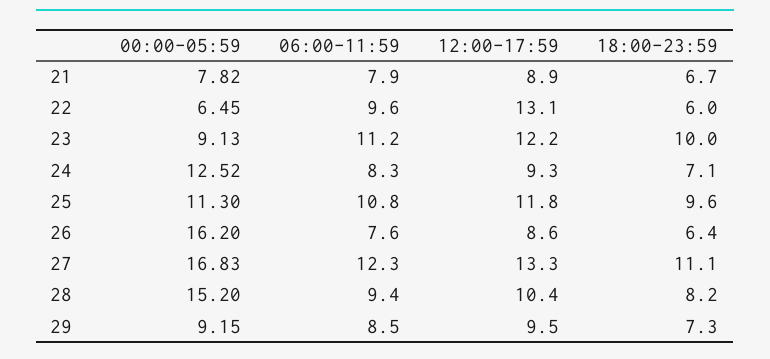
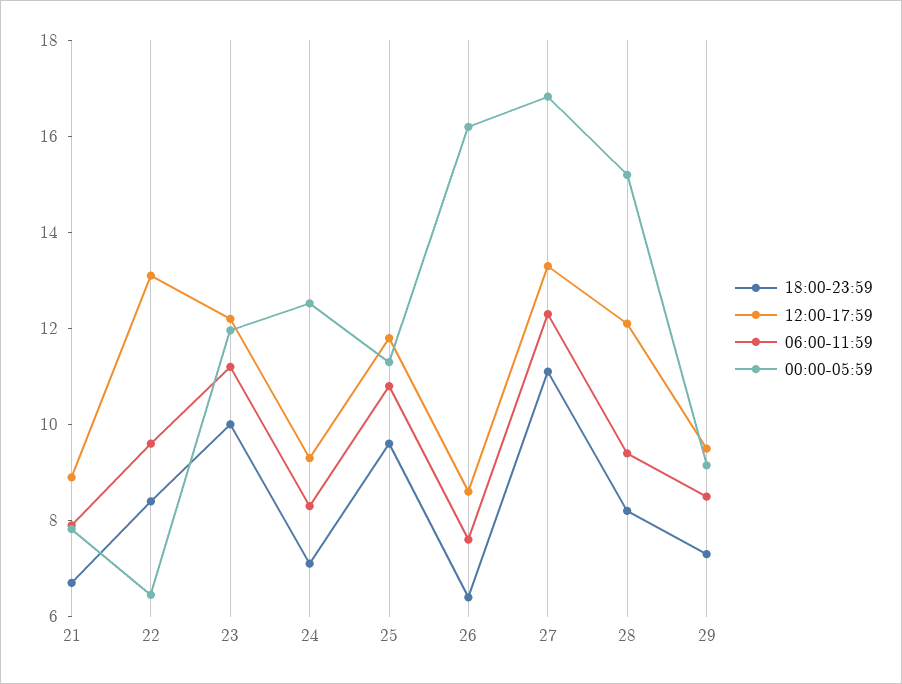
18:00-23:59, 22: 6 -> 8.5
00:00-05:59, 23: 9.13 -> 12
12:00-17:59, 28: 10.4 -> 12

